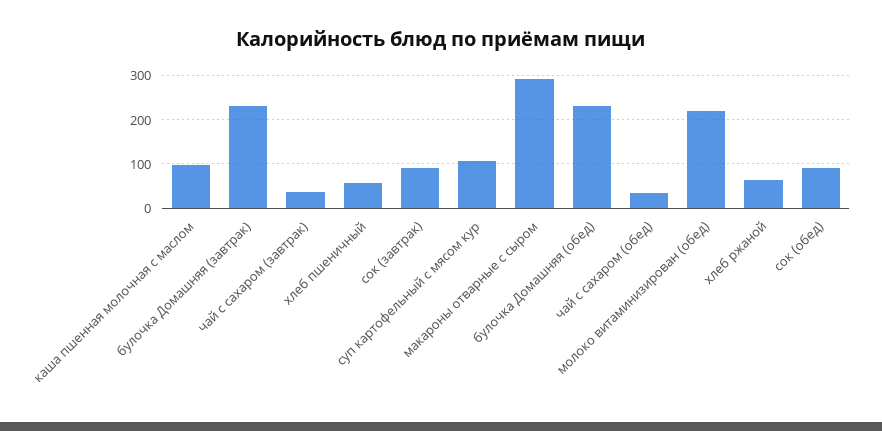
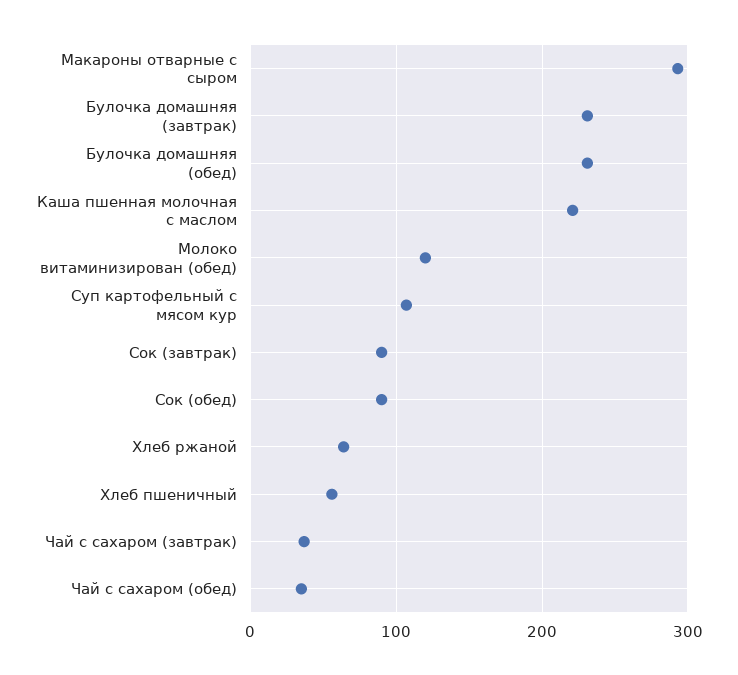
каша пшенная молочная с маслом: 100 -> 220
молоко витаминизирован (обед): 220 -> 120

